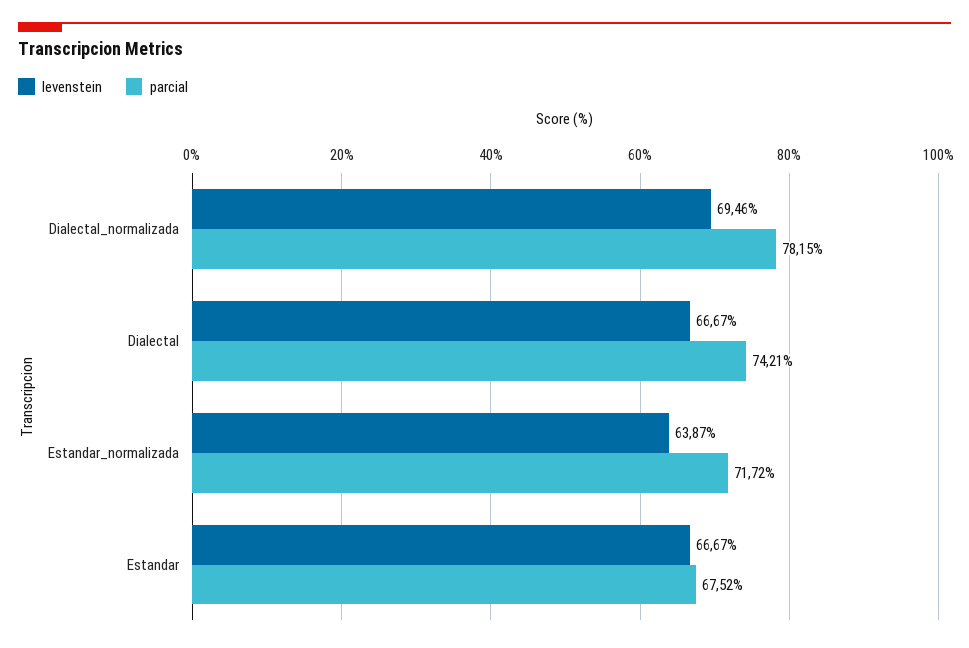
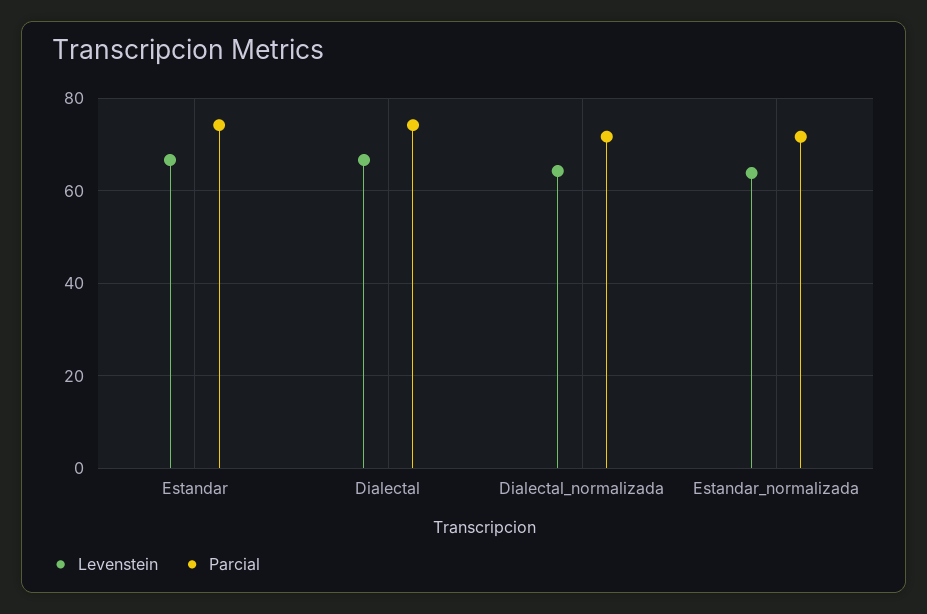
levenstein, Dialectal_normalizada: 69.46 -> 64
parcial, Dialectal_normalizada: 78.15 -> 72
parcial, Estandar: 67.52 -> 74

